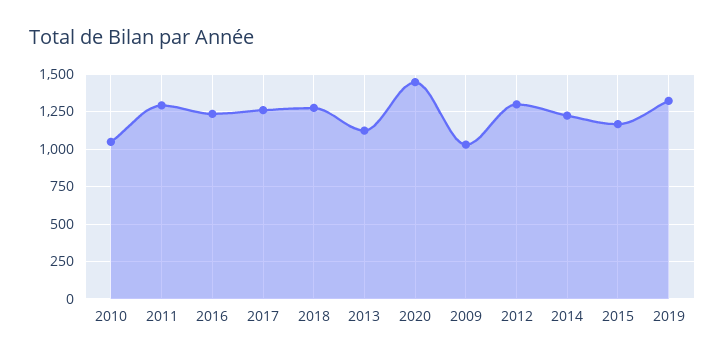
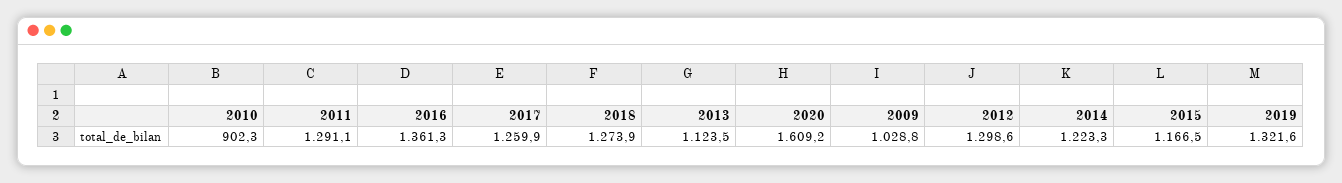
2010: 1050 -> 902.3
2016: 1250 -> 1361.3
2020: 1450 -> 1609.2

